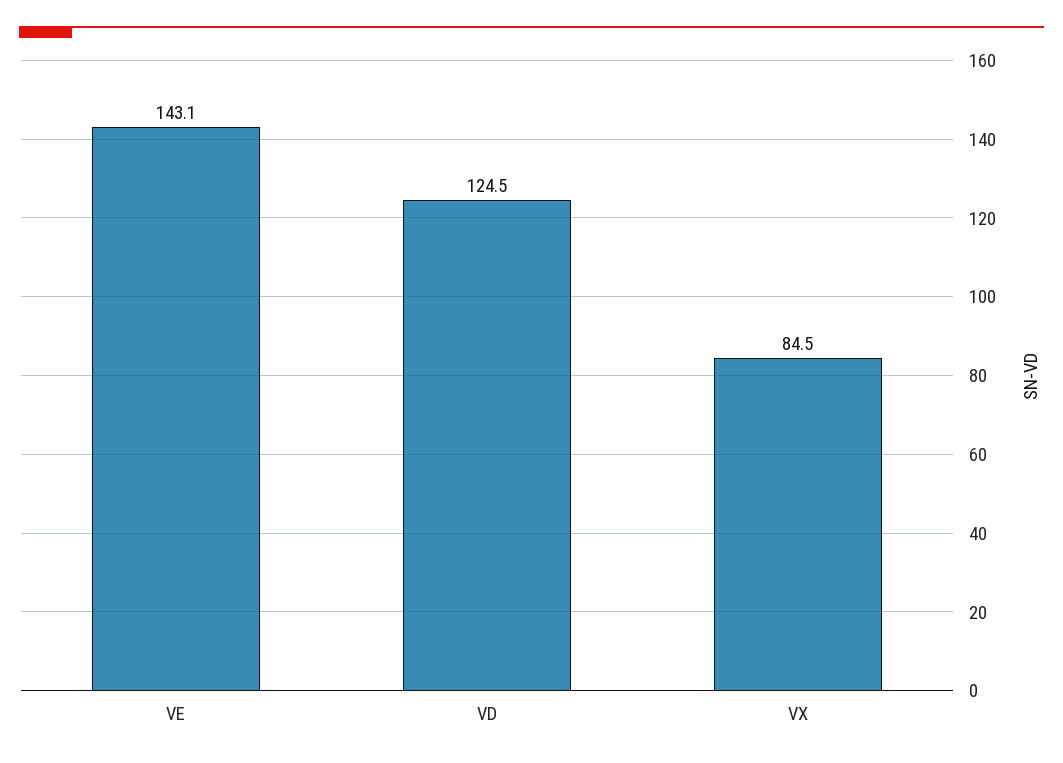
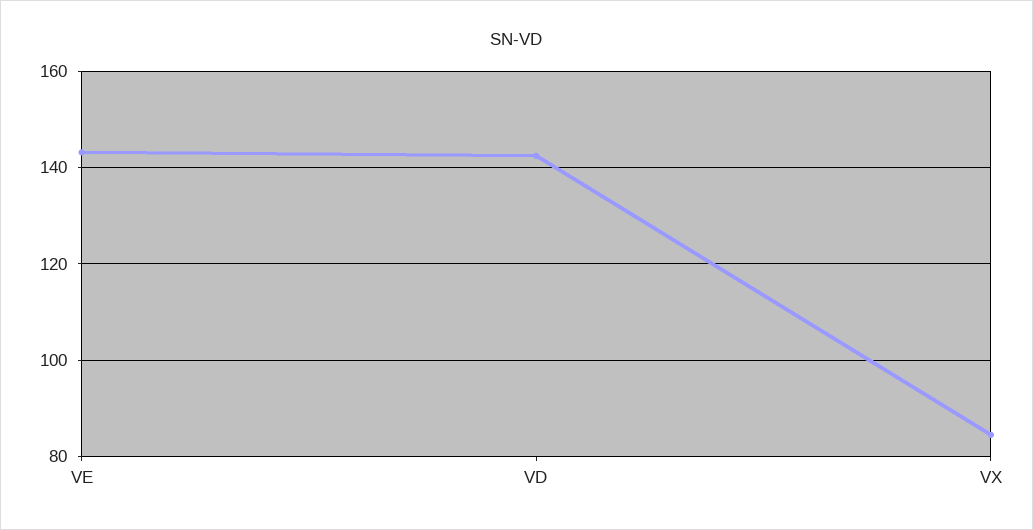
VD: 124.5 -> 142

